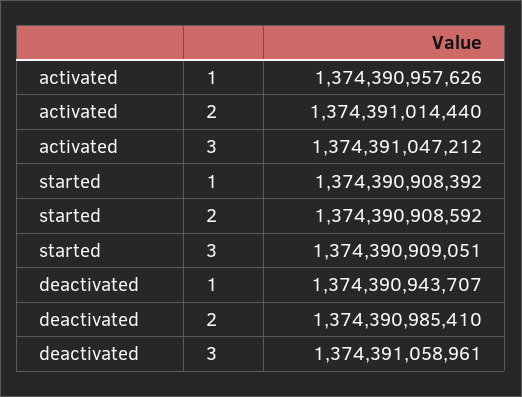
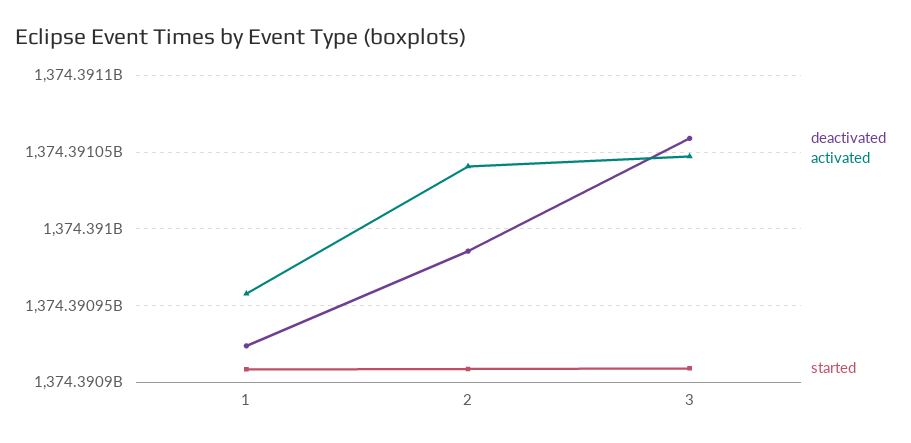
activated, 2: 1374391014440 -> 1374391040000
deactivated, 1: 1374390943707 -> 1374390925000

